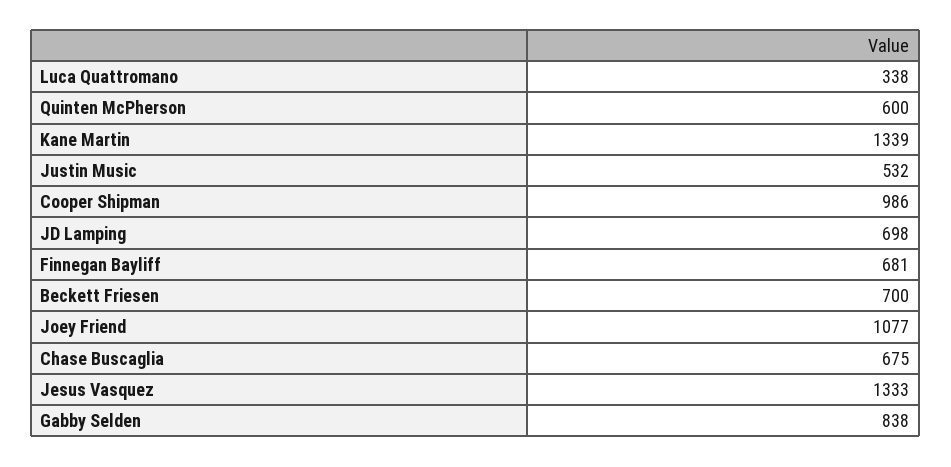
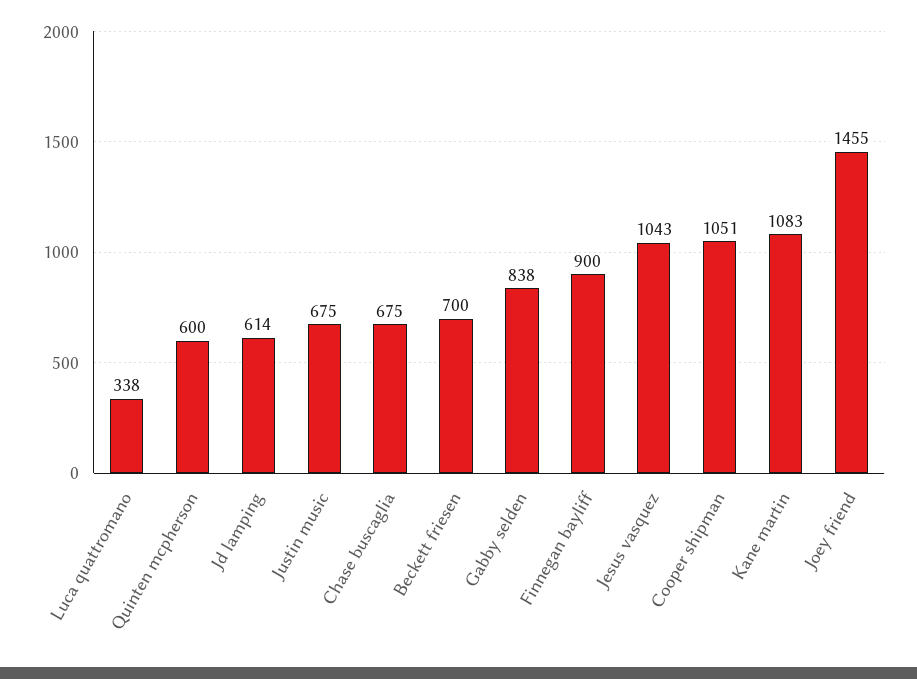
Kane Martin: 1339 -> 1083
Justin Music: 532 -> 675
Cooper Shipman: 986 -> 1051
JD Lamping: 698 -> 614
Finnegan Bayliff: 681 -> 900
Joey Friend: 1077 -> 1455
Jesus Vasquez: 1333 -> 1043

